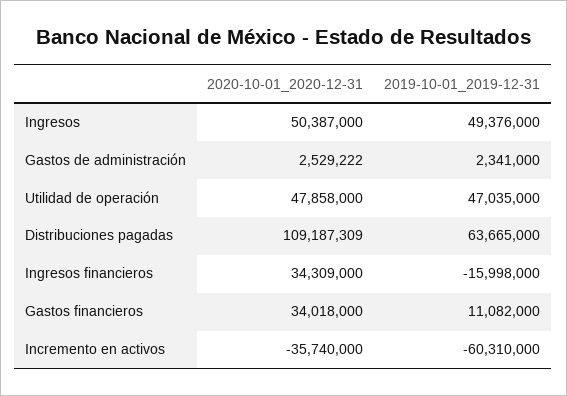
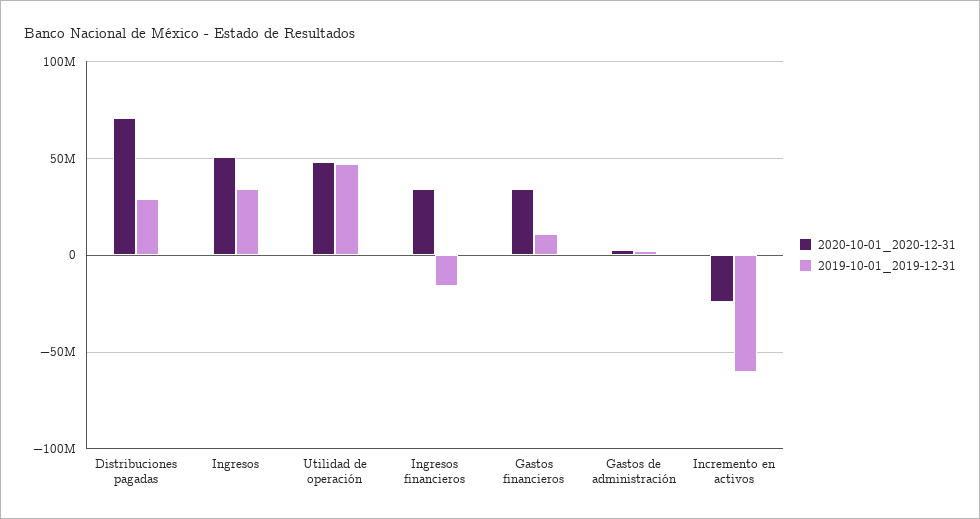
2019-10-01_2019-12-31, Ingresos: 49376000 -> 35000000
2020-10-01_2020-12-31, Distribuciones pagadas: 109187309 -> 70000000
2019-10-01_2019-12-31, Distribuciones pagadas: 63665000 -> 30000000
2020-10-01_2020-12-31, Incremento en activos: -35740000 -> -25000000

